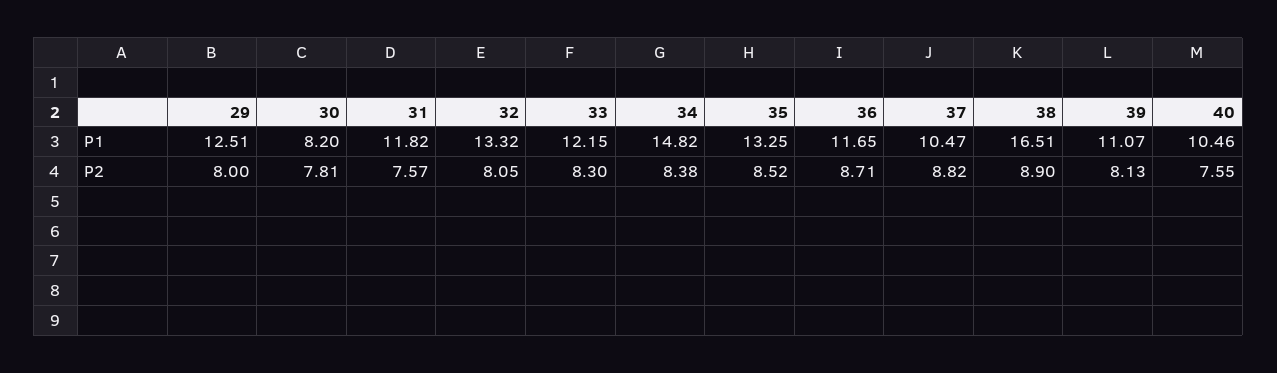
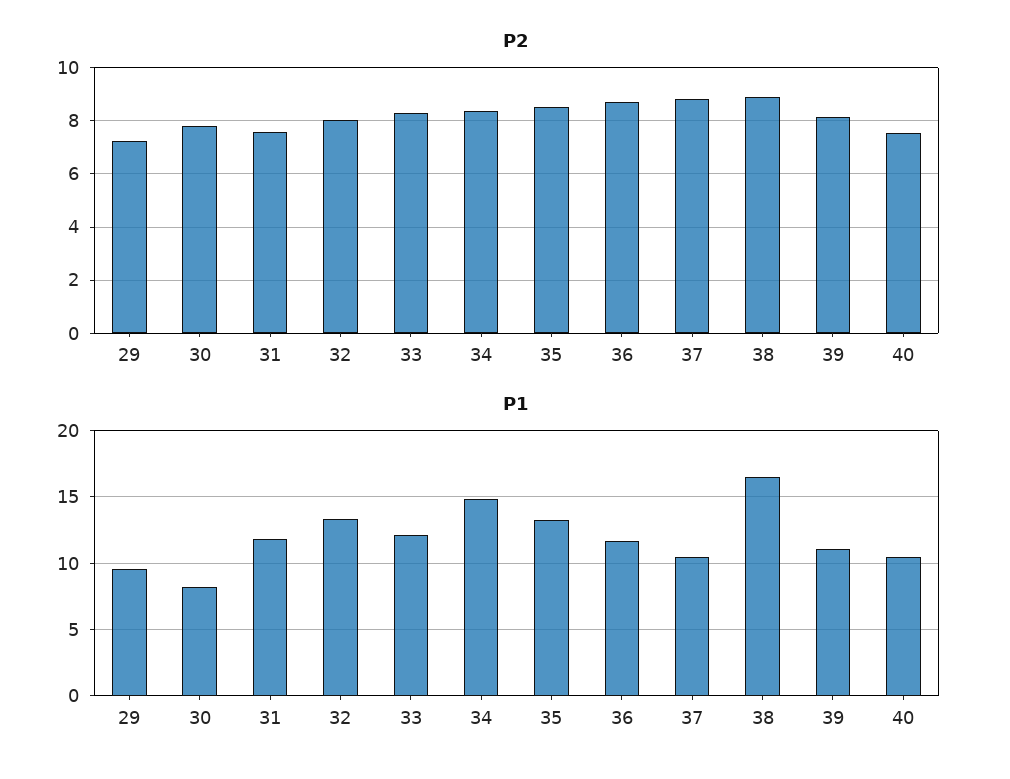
P1, 29: 12.51 -> 9.5
P2, 29: 8 -> 7.25

